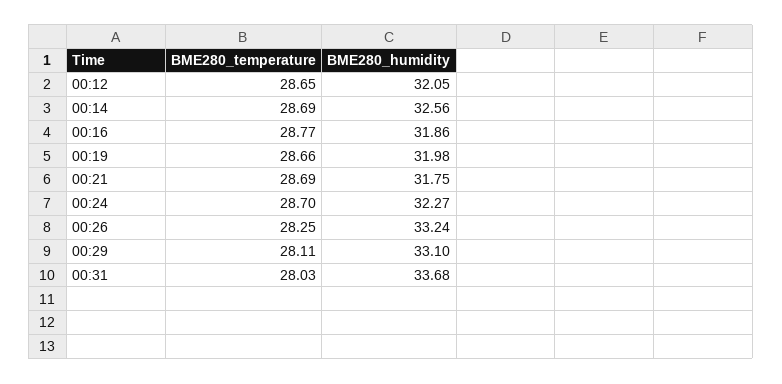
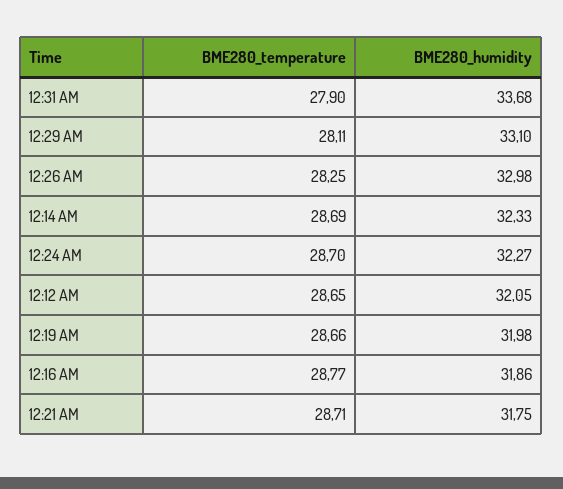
BME280_humidity, 00:14: 32.56 -> 32.33
BME280_temperature, 00:21: 28.69 -> 28.71
BME280_humidity, 00:26: 33.24 -> 32.98
BME280_temperature, 00:31: 28.03 -> 27.9

